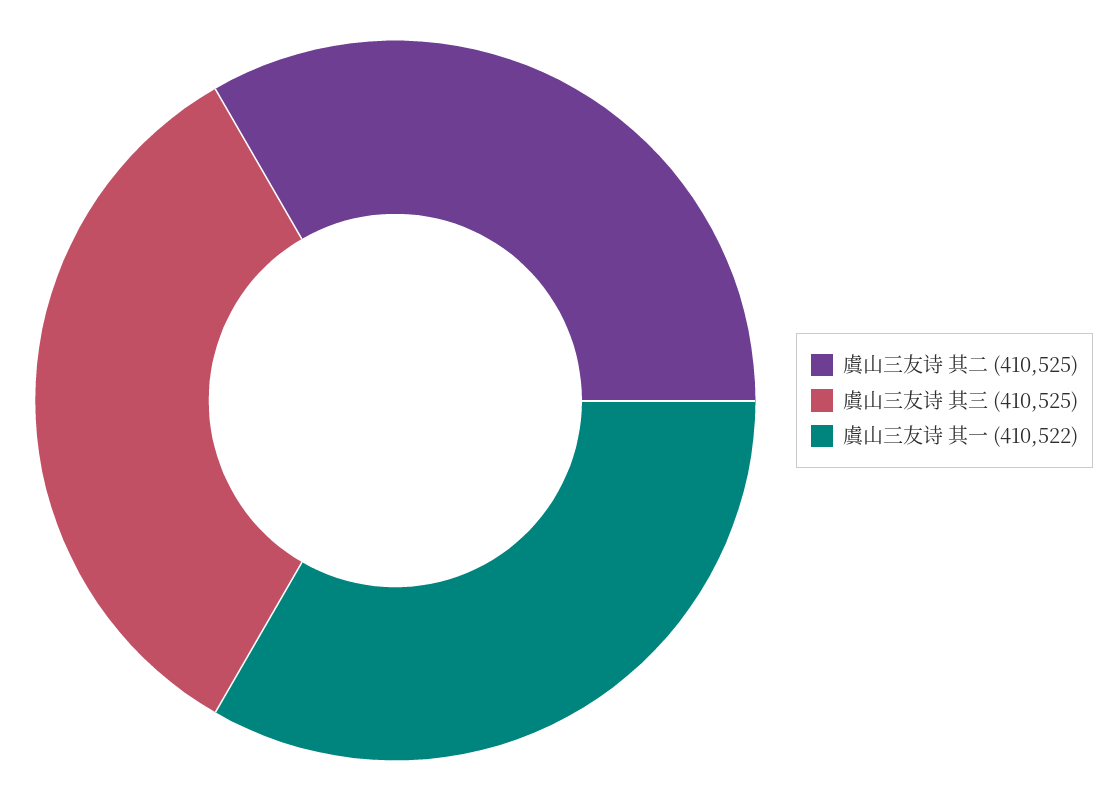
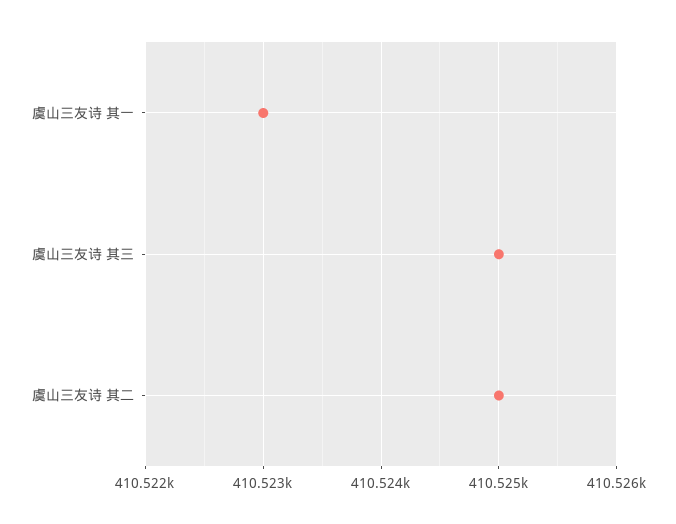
虞山三友诗 其一: 410522 -> 410523

